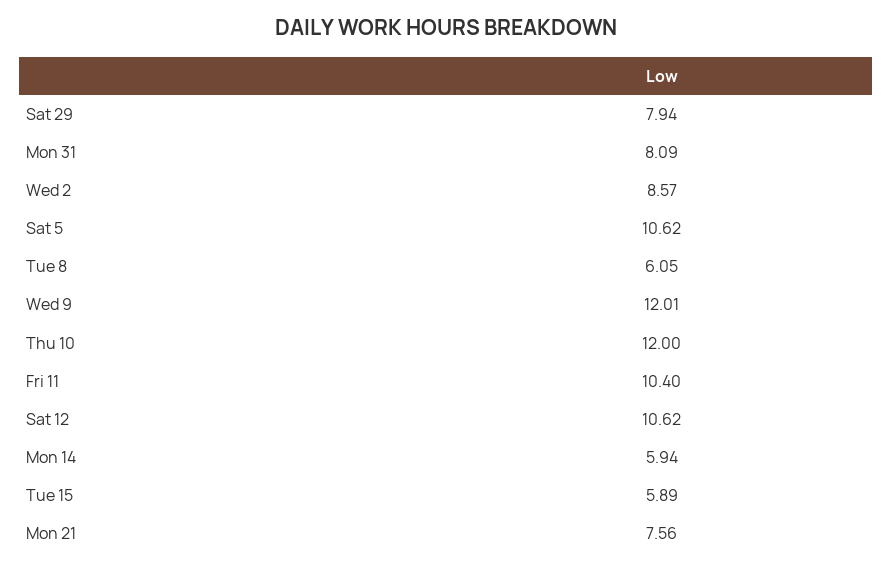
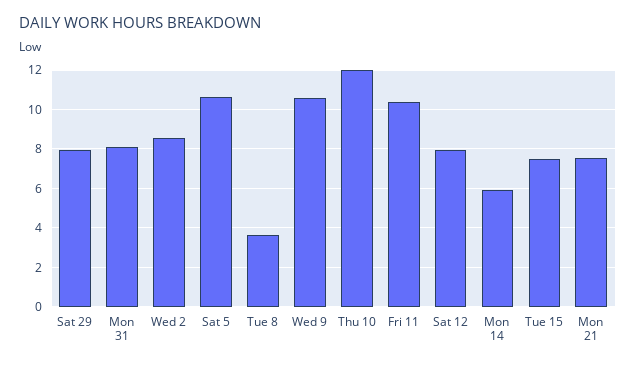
Tue 8: 6.05 -> 3.5
Wed 9: 12.01 -> 10.5
Sat 12: 10.62 -> 8
Tue 15: 5.89 -> 7.5

